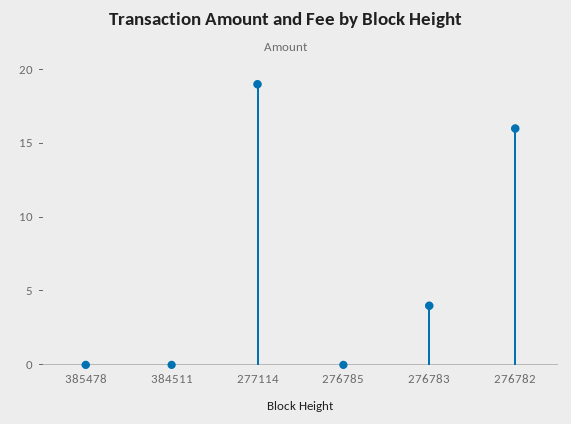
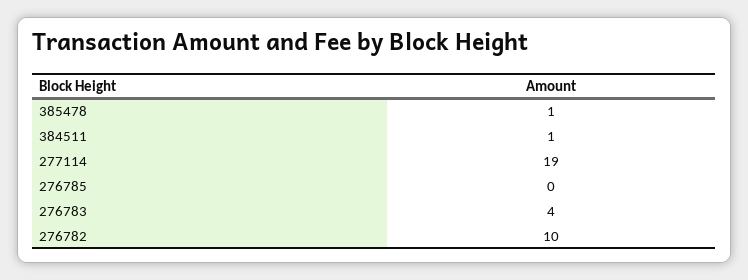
385478: 0 -> 1
384511: 0 -> 1
276782: 16 -> 10

